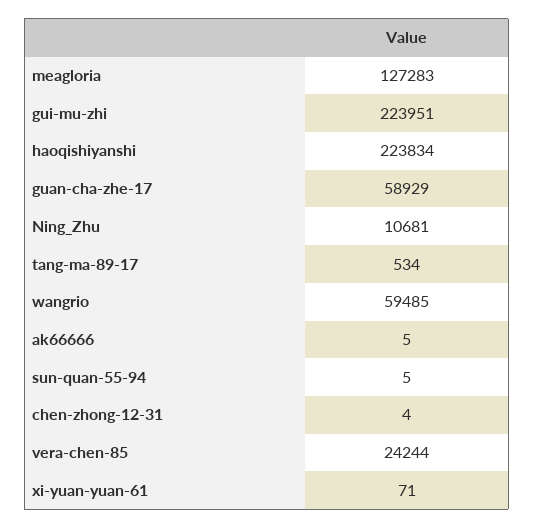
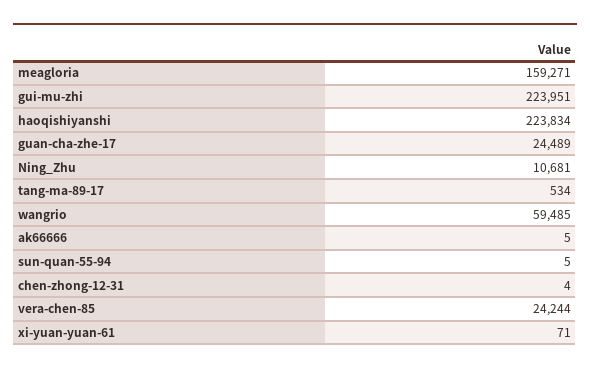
meagloria: 127283 -> 159271
guan-cha-zhe-17: 58929 -> 24489

